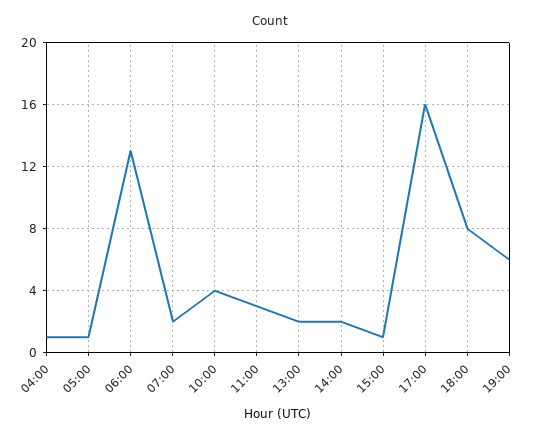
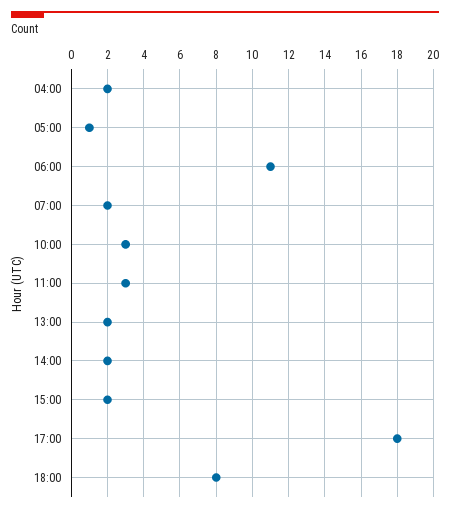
04:00: 1 -> 2
06:00: 13 -> 11
10:00: 4 -> 3
15:00: 1 -> 2
17:00: 16 -> 18
19:00: 6 -> none

